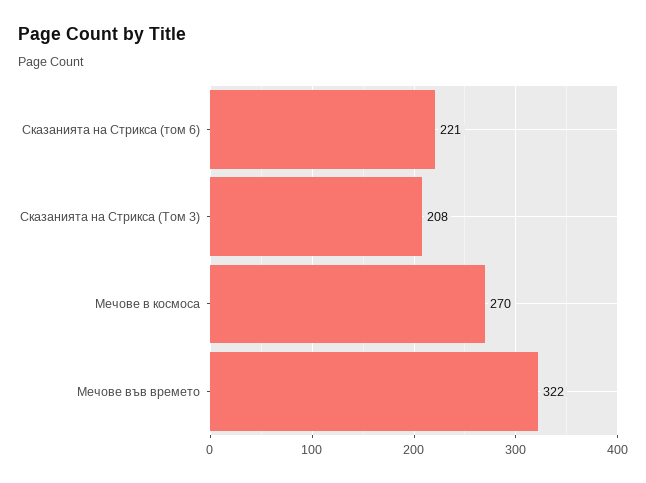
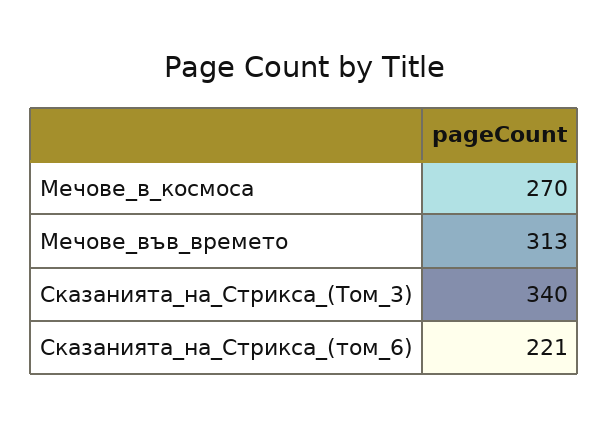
Сказанията на Стрикса (Том 3): 208 -> 340
Мечове във времето: 322 -> 313

